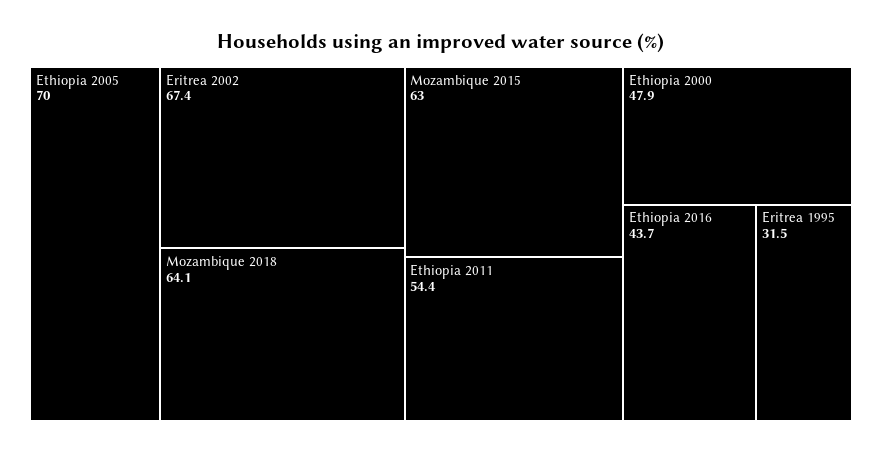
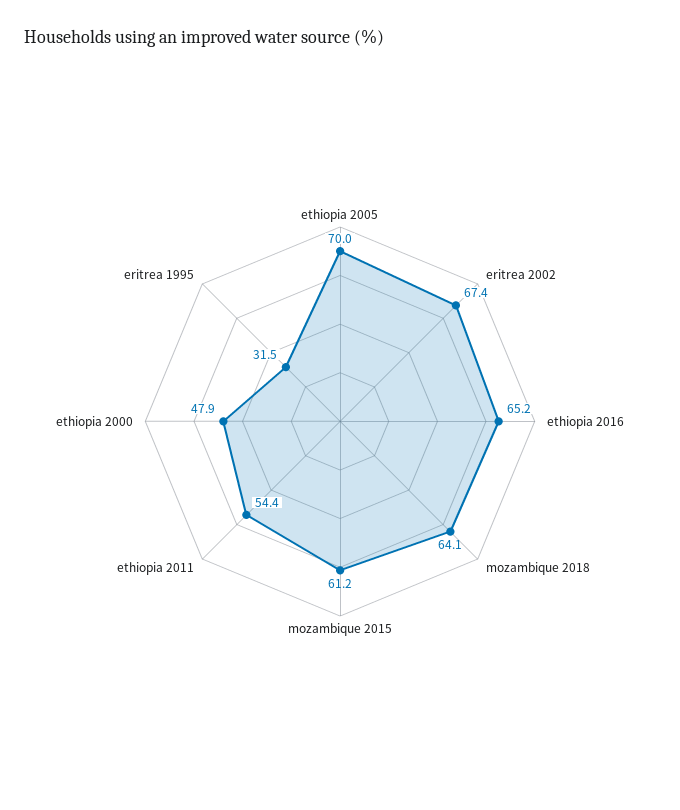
Mozambique 2015: 63 -> 61.2
Ethiopia 2016: 43.7 -> 65.2

